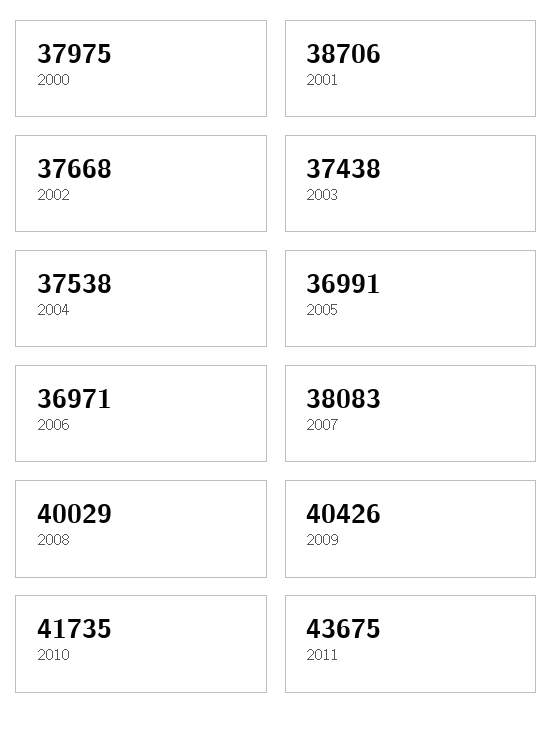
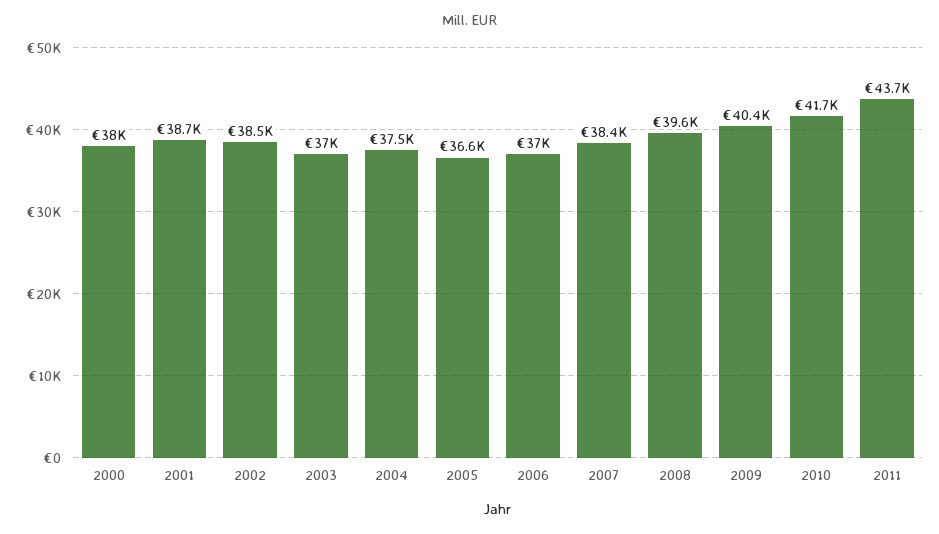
2002: 37668 -> 38500
2003: 37438 -> 37000
2005: 36991 -> 36600
2007: 38083 -> 38400
2008: 40029 -> 39600

